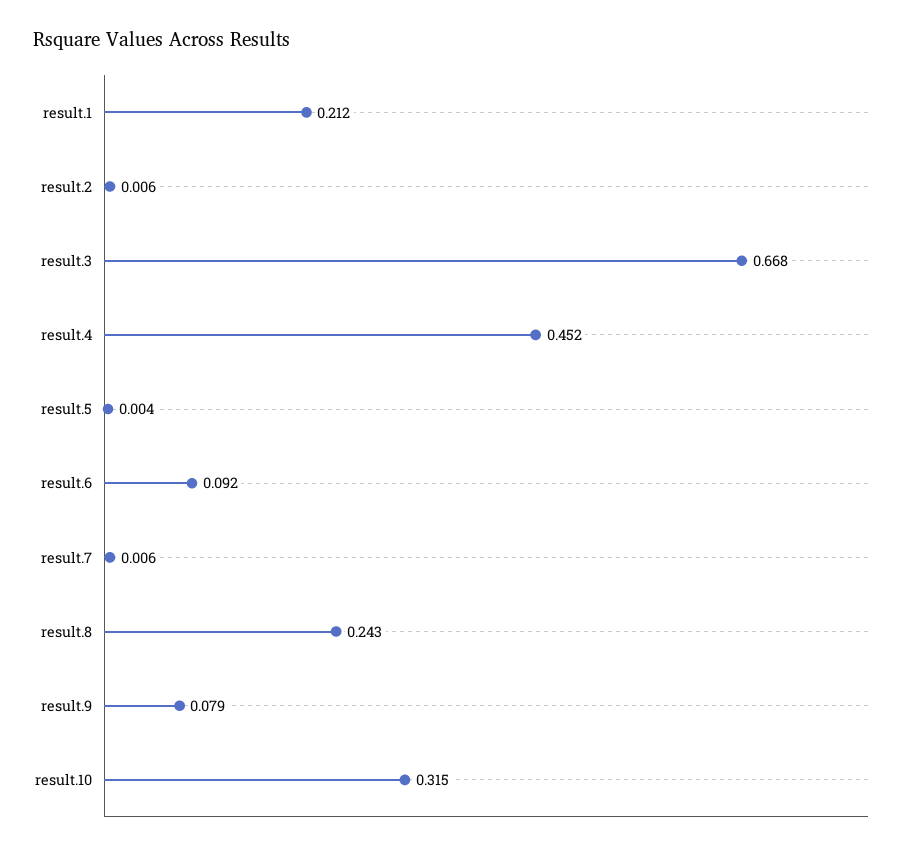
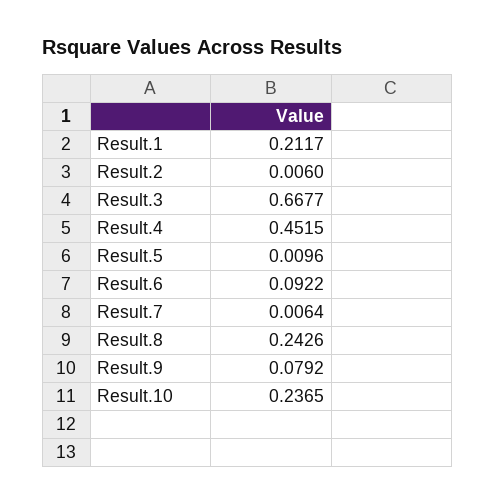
result.5: 0.004 -> 0.0096
result.10: 0.315 -> 0.2365

